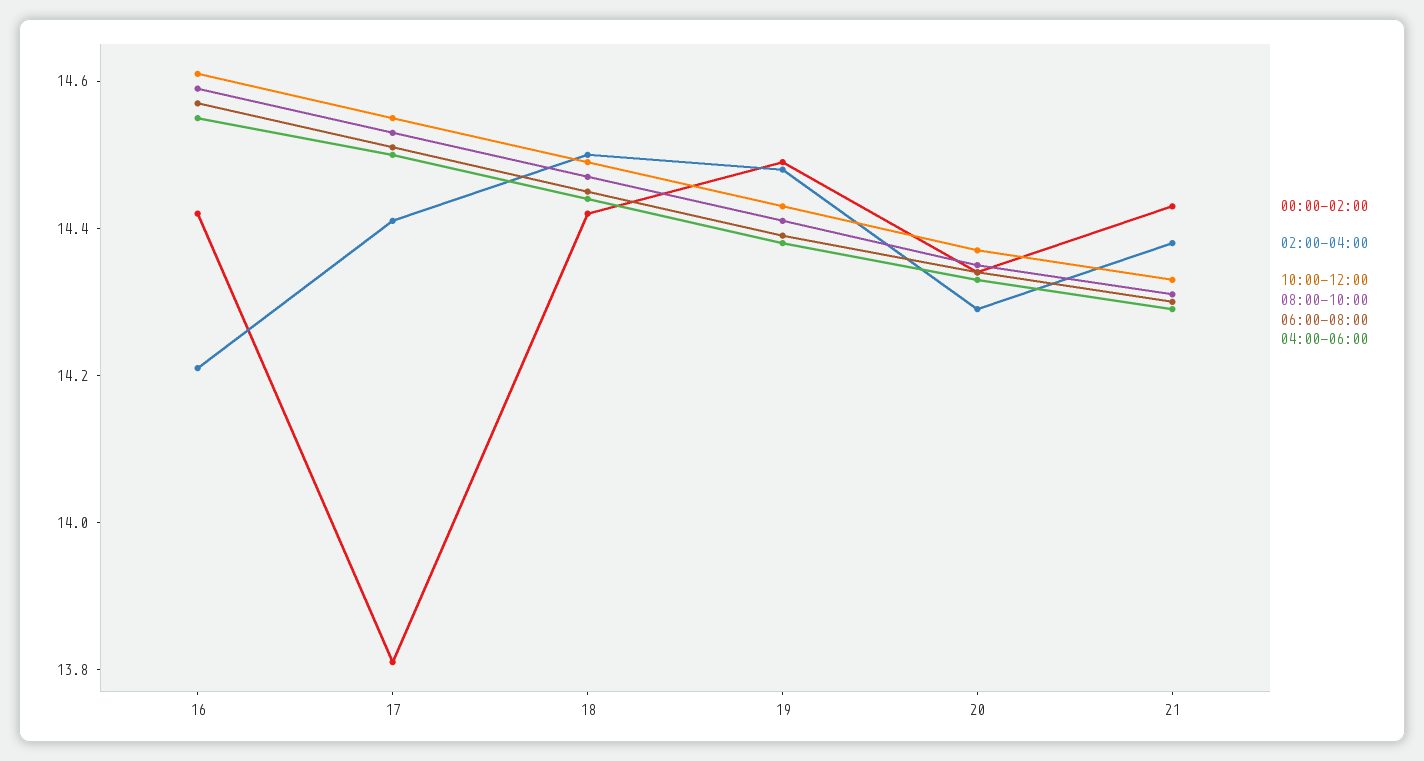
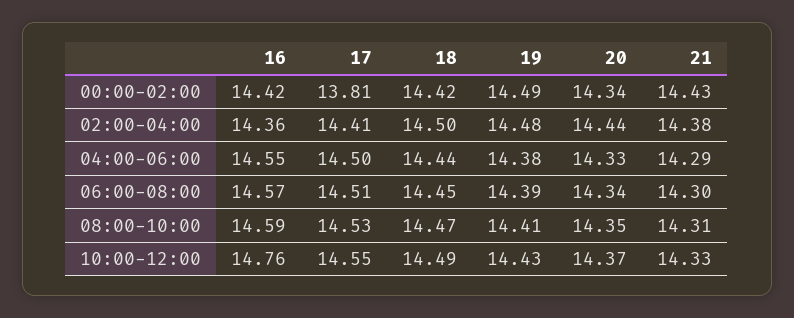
02:00-04:00, 16: 14.2 -> 14.36
10:00-12:00, 16: 14.6 -> 14.76
02:00-04:00, 20: 14.3 -> 14.44

